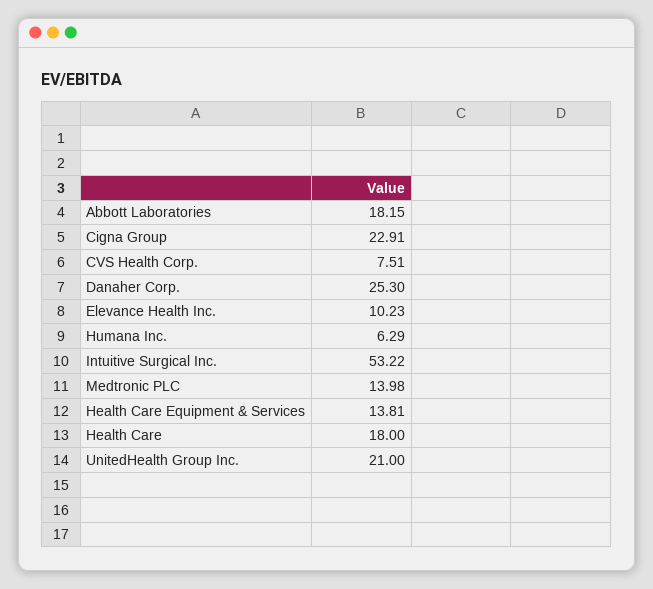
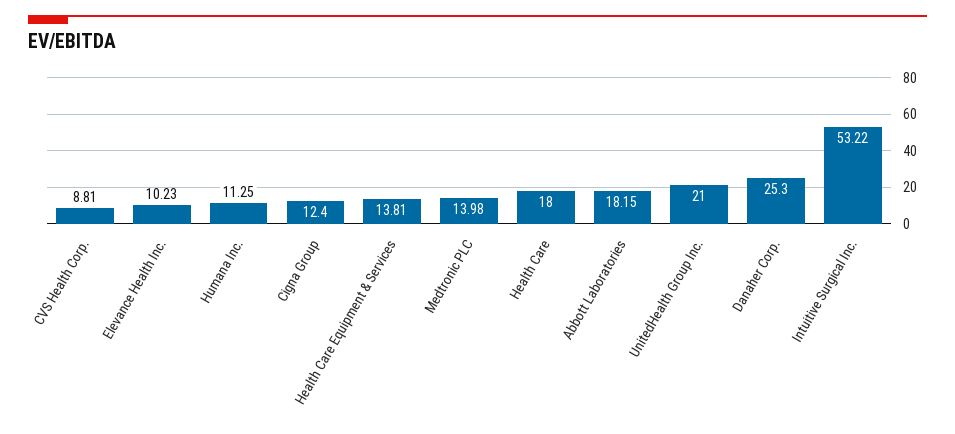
Cigna Group: 22.91 -> 12.4
CVS Health Corp.: 7.51 -> 8.81
Humana Inc.: 6.29 -> 11.25

